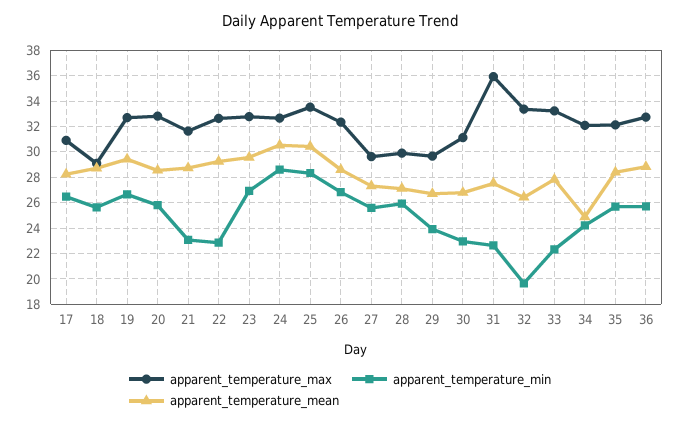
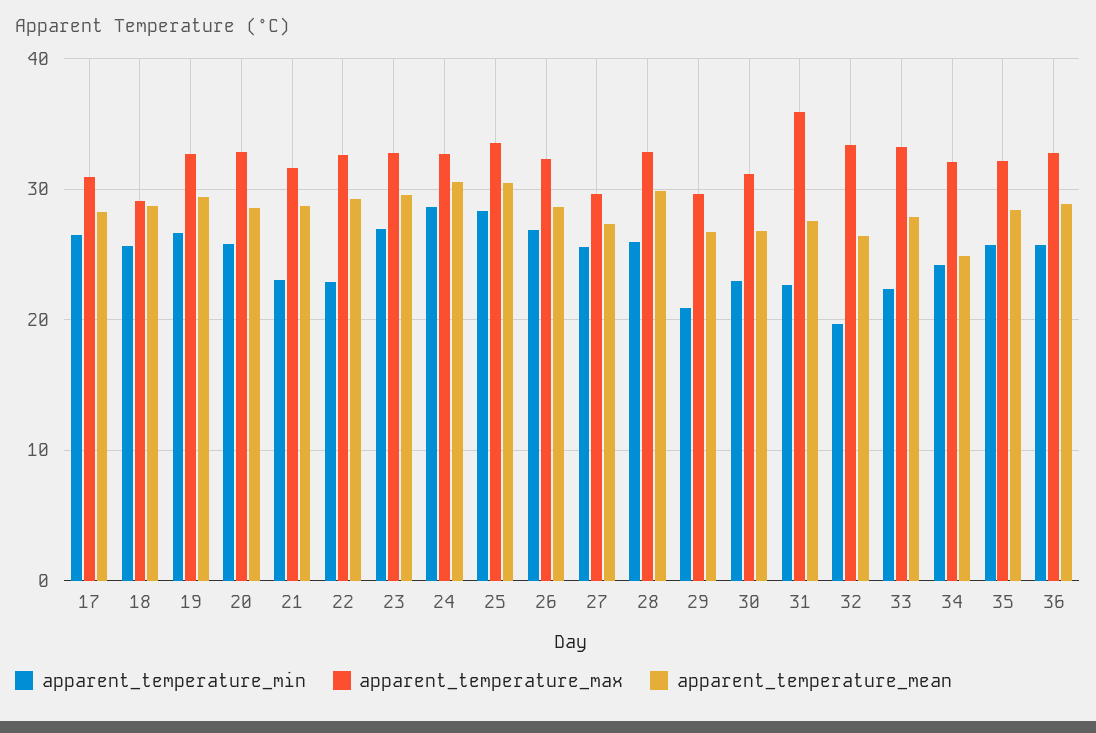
apparent_temperature_max, 28: 30 -> 33
apparent_temperature_mean, 28: 27 -> 30
apparent_temperature_min, 29: 24 -> 21

